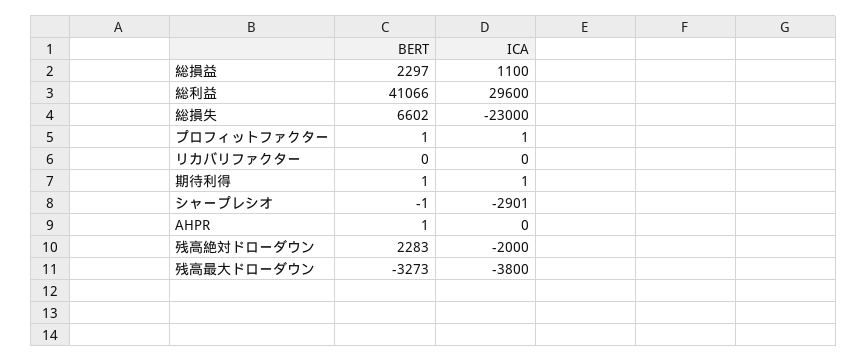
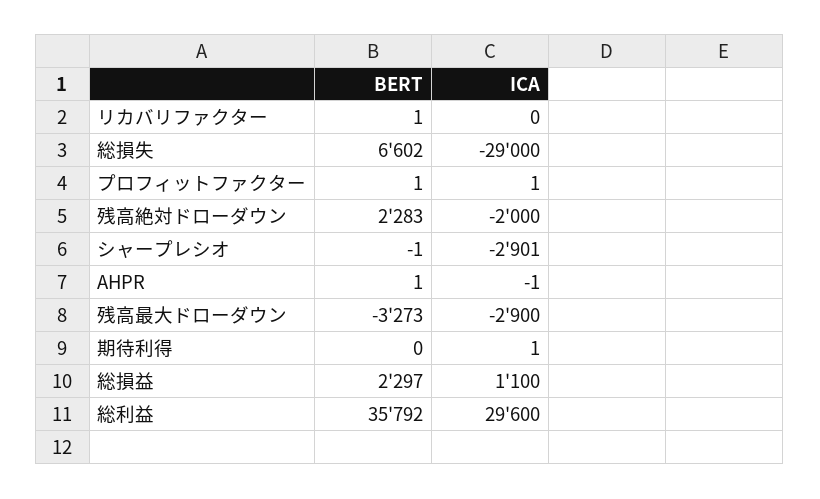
BERT, 総利益: 41066 -> 35792
ICA, 総損失: -23000 -> -29000
BERT, リカバリファクター: 0 -> 1
BERT, 期待利得: 1 -> 0
ICA, AHPR: 0 -> -1
ICA, 残高最大ドローダウン: -3800 -> -2900

